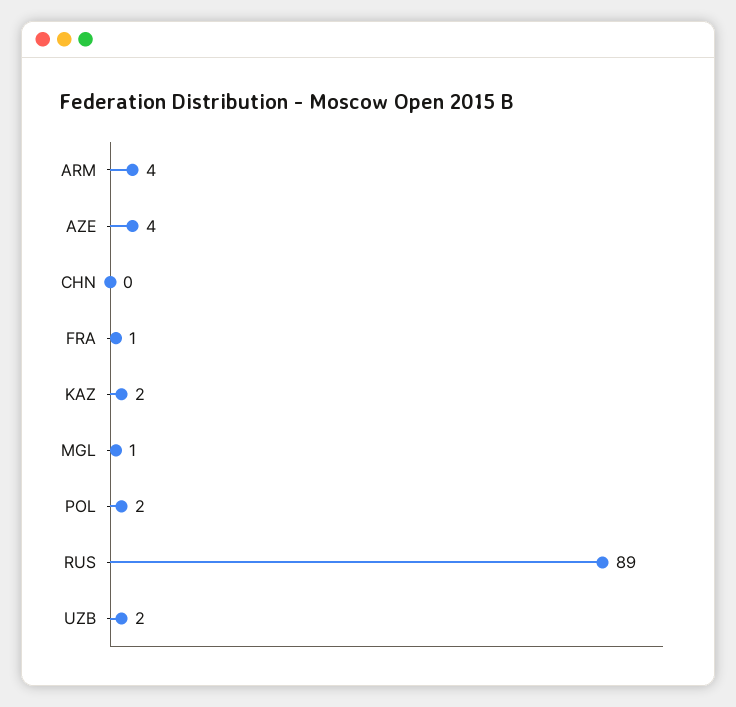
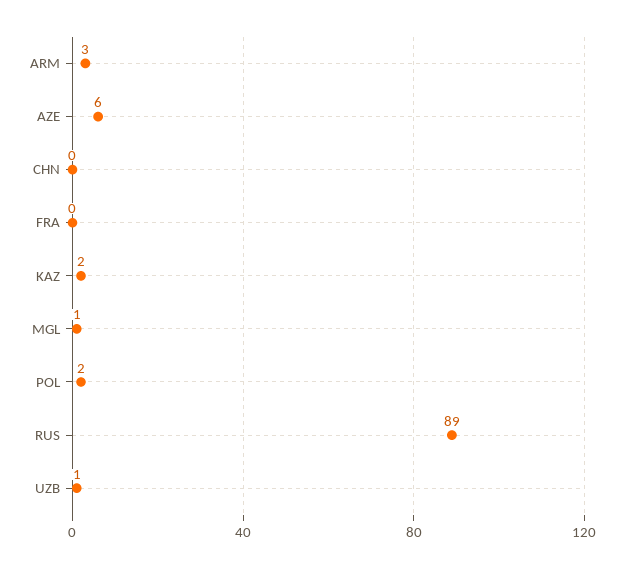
ARM: 4 -> 3
AZE: 4 -> 6
FRA: 1 -> 0
UZB: 2 -> 1

